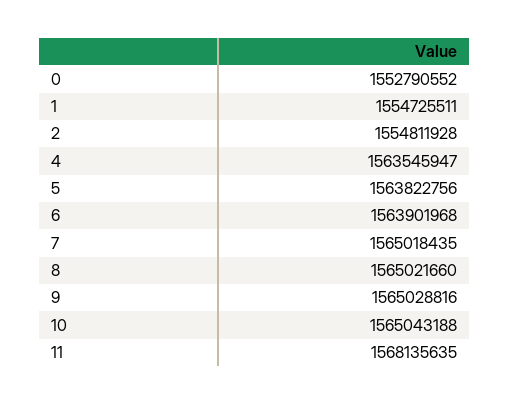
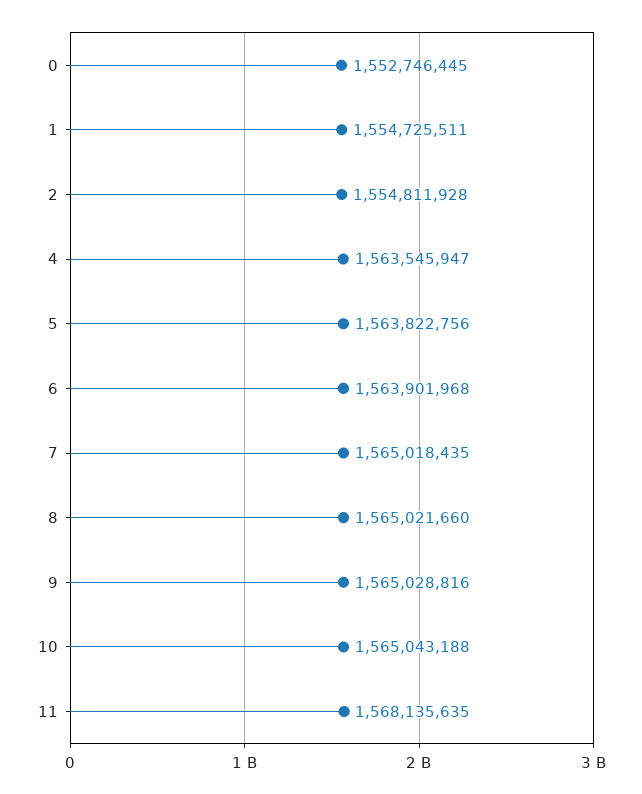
0: 1552790552 -> 1552746445

